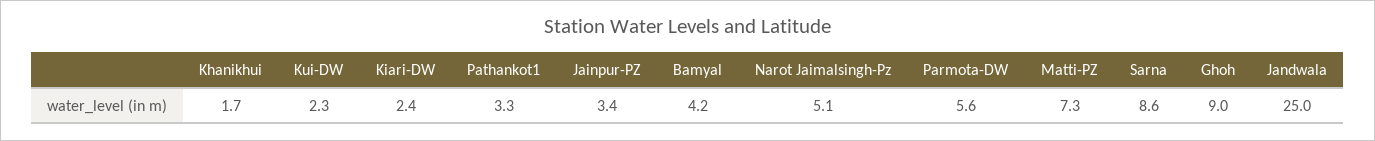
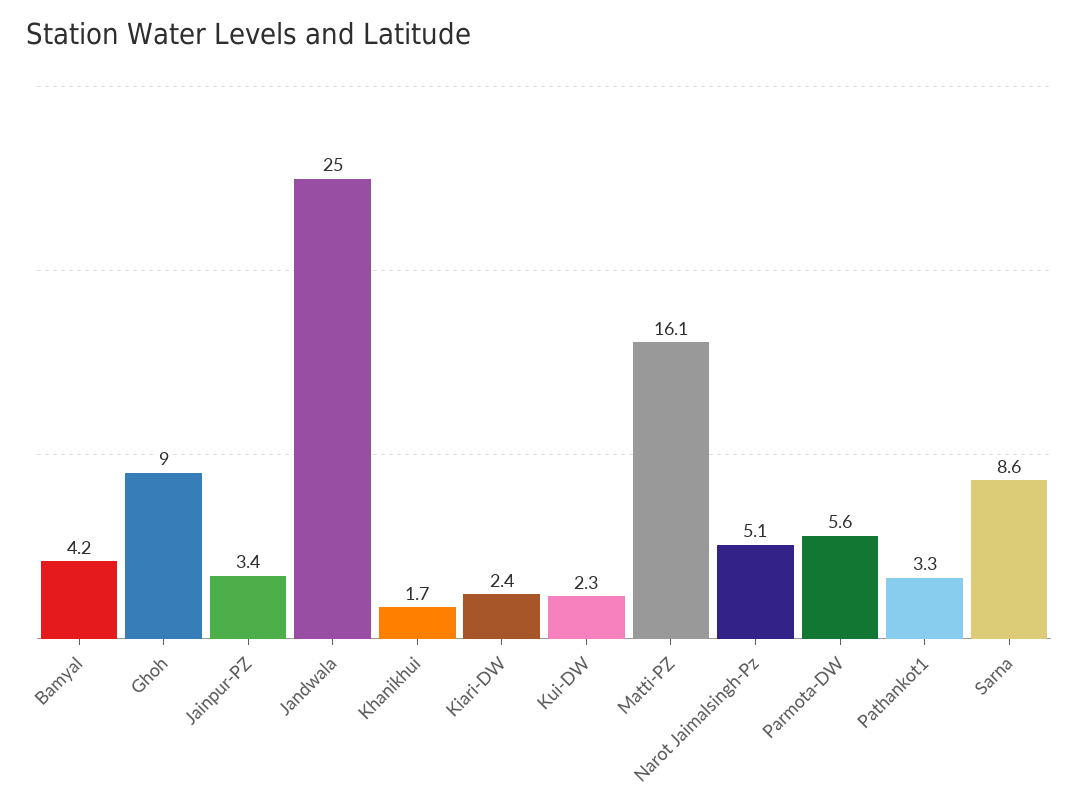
Matti-PZ: 7.3 -> 16.1

